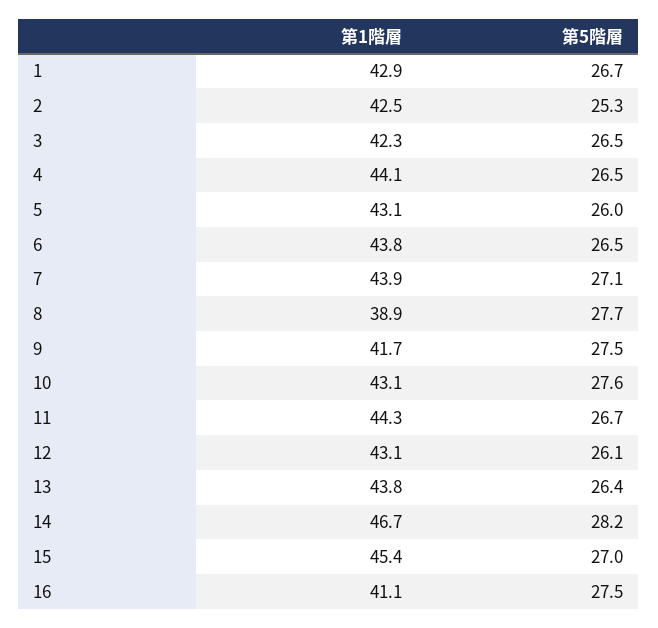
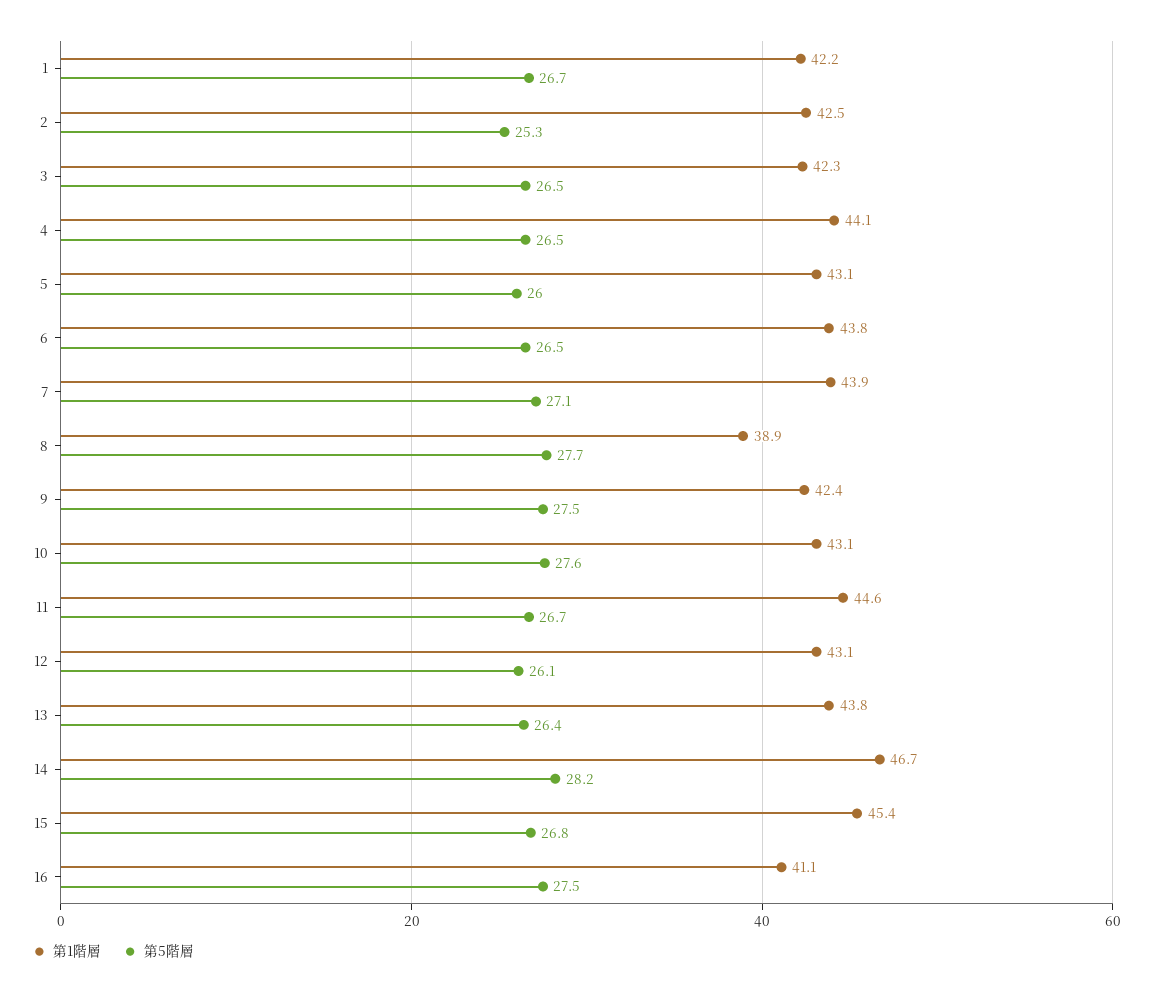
第1階層, 1: 42.9 -> 42.2
第1階層, 9: 41.7 -> 42.4
第1階層, 11: 44.3 -> 44.6
第5階層, 15: 27 -> 26.8

